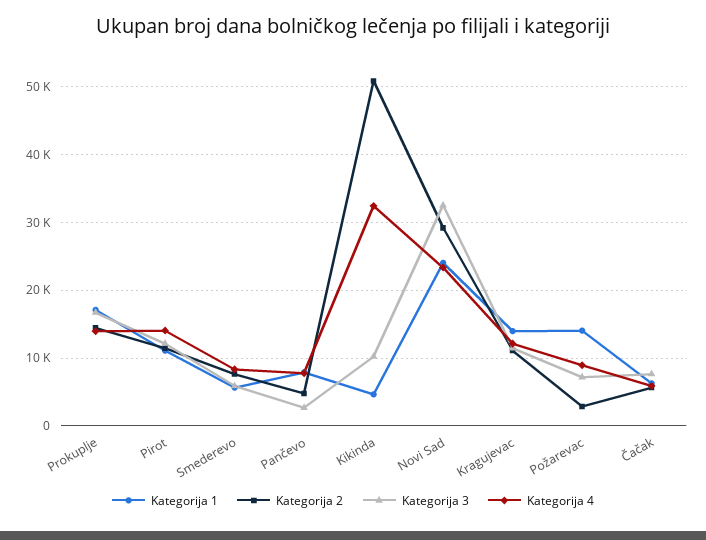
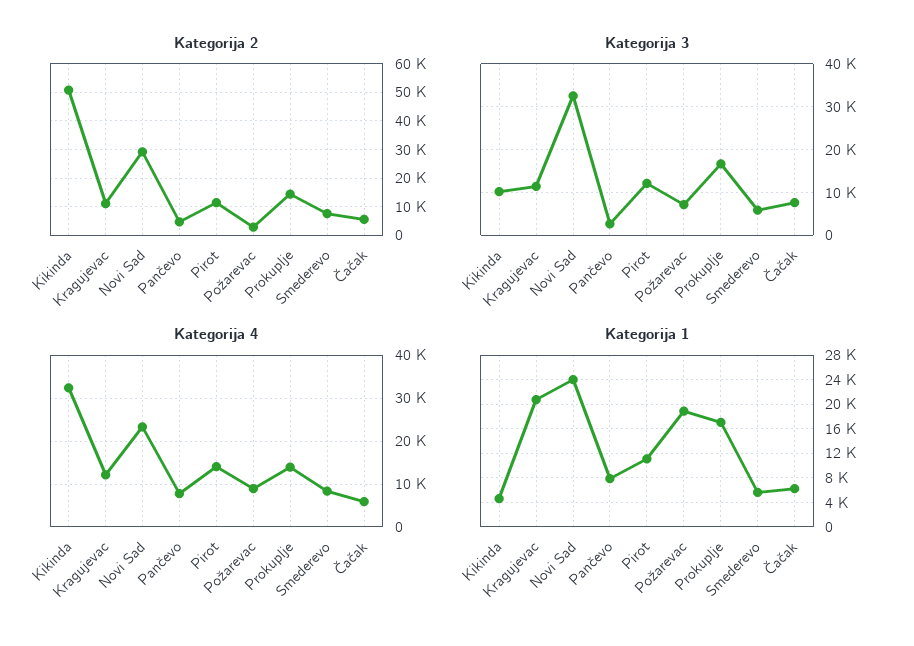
Kategorija 1, Kragujevac: 14000 -> 21000
Kategorija 1, Požarevac: 14000 -> 19000

